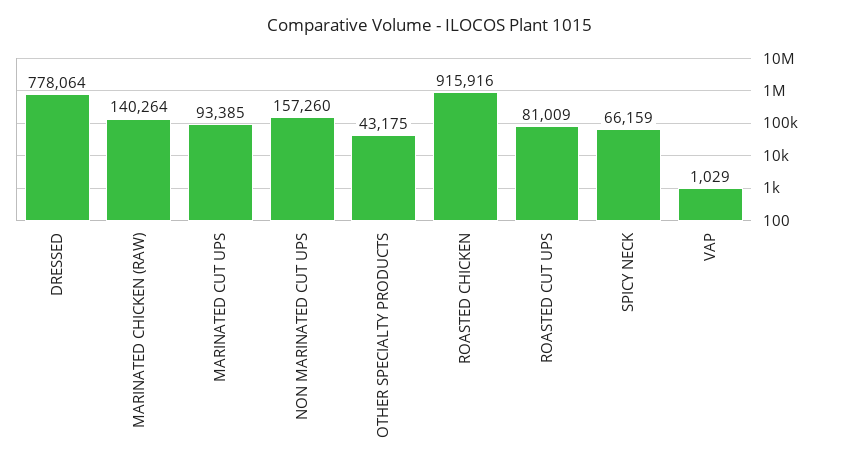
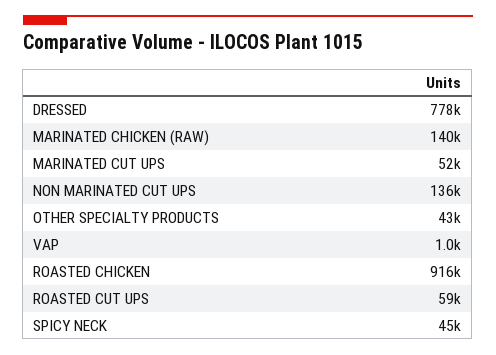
MARINATED CUT UPS: 93385 -> 52000
NON MARINATED CUT UPS: 157260 -> 136000
ROASTED CUT UPS: 81009 -> 59000
SPICY NECK: 66159 -> 45000

